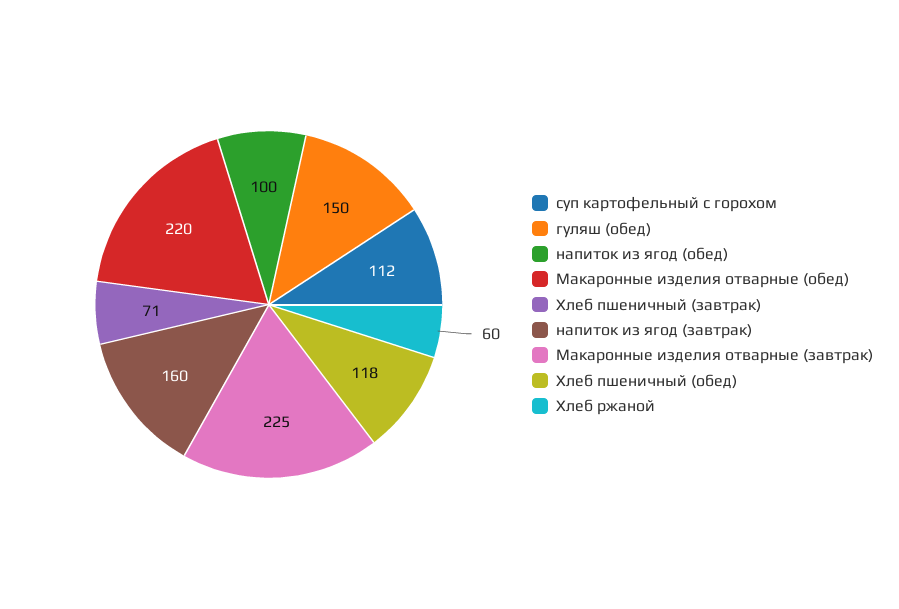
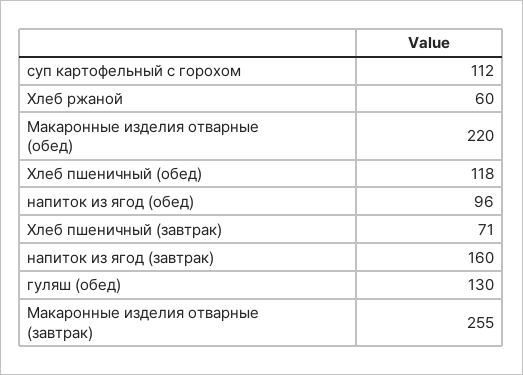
гуляш (обед): 150 -> 130
напиток из ягод (обед): 100 -> 96
Макаронные изделия отварные (завтрак): 225 -> 255

